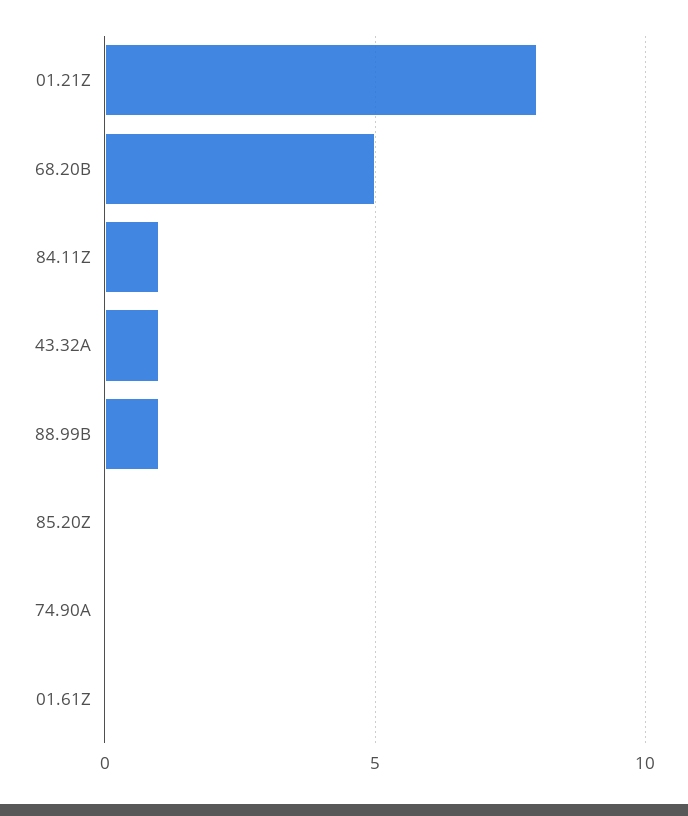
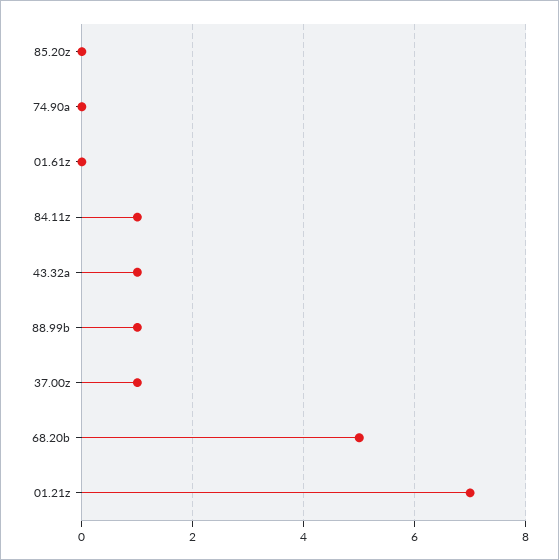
01.21Z: 8 -> 7
37.00z: none -> 1

